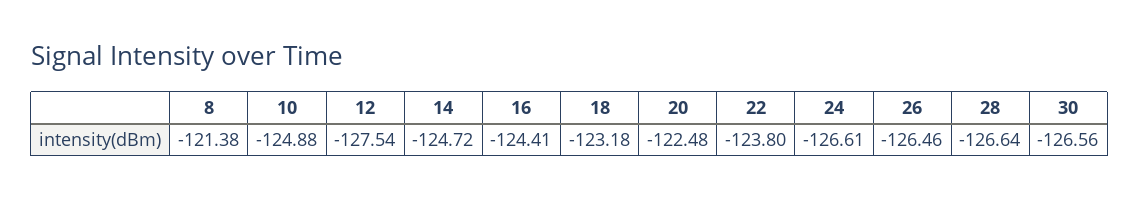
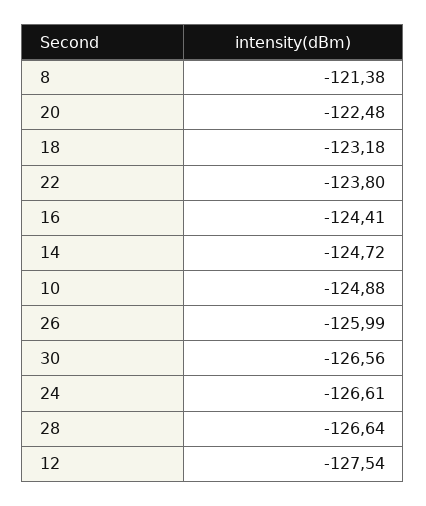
26: -126.46 -> -125.99

